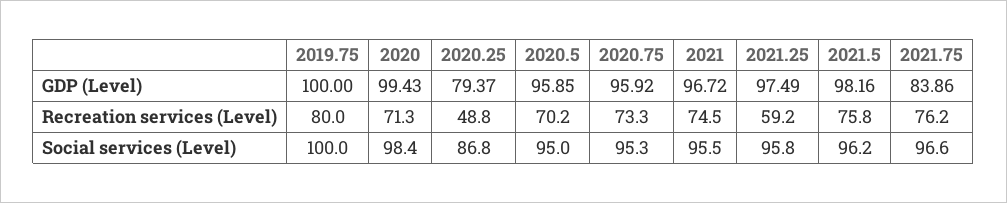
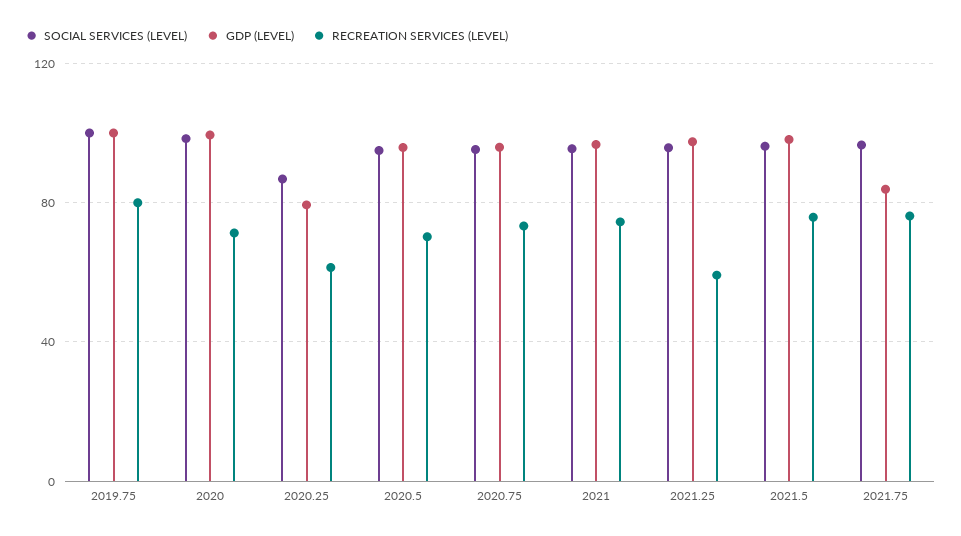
Recreation services (Level), 2020.25: 48.8 -> 60

